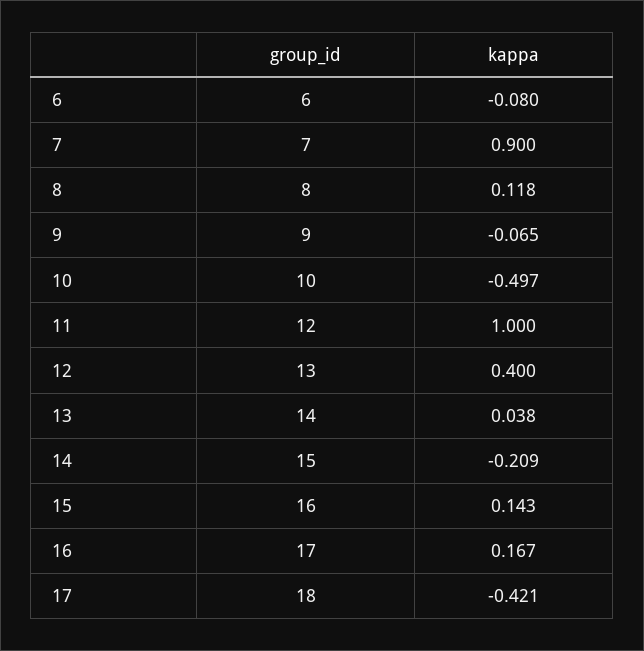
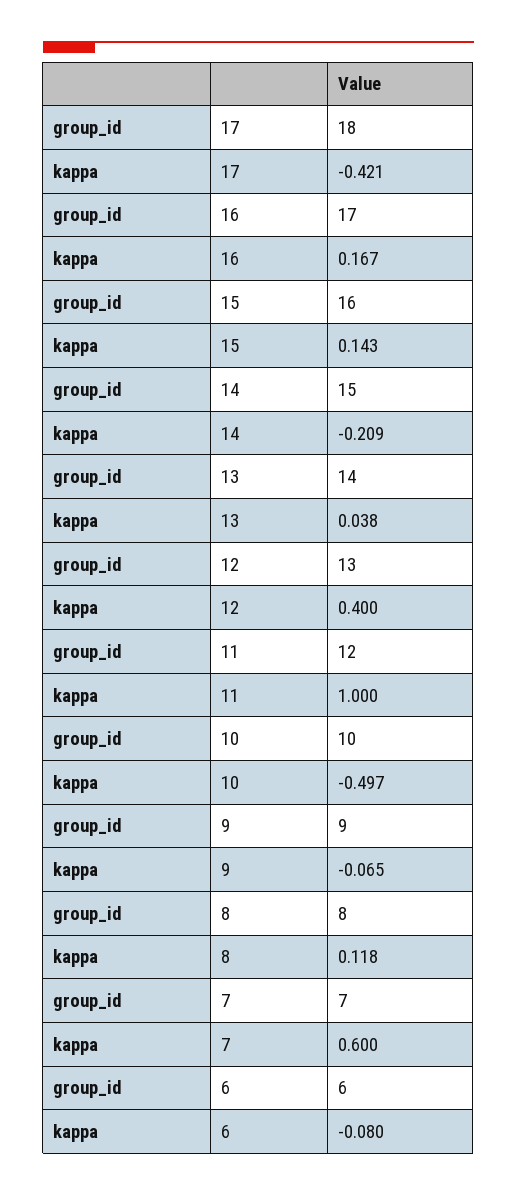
kappa, 7: 0.9 -> 0.6

